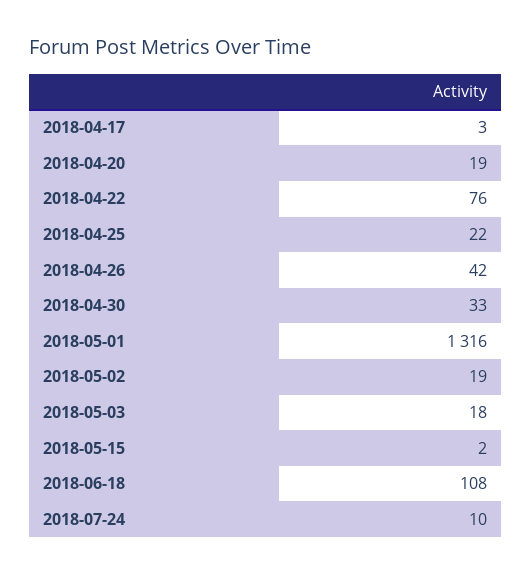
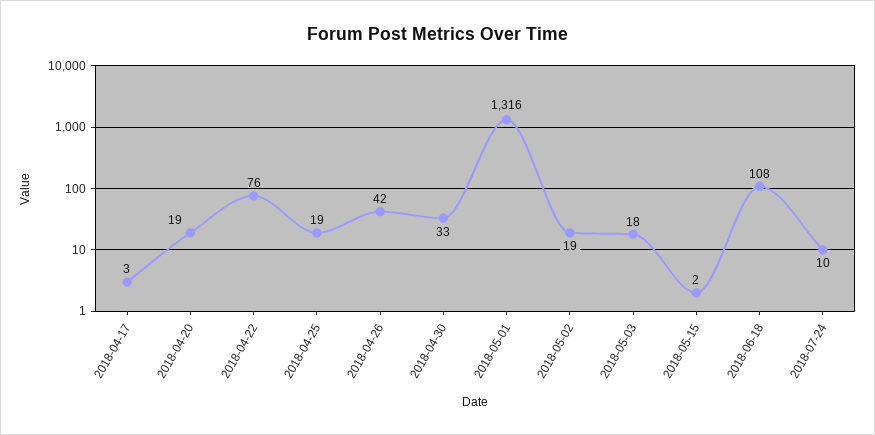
2018-04-25: 22 -> 19

